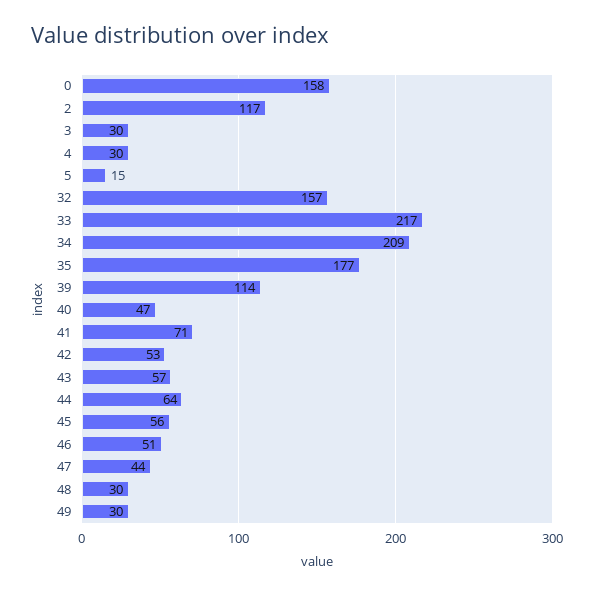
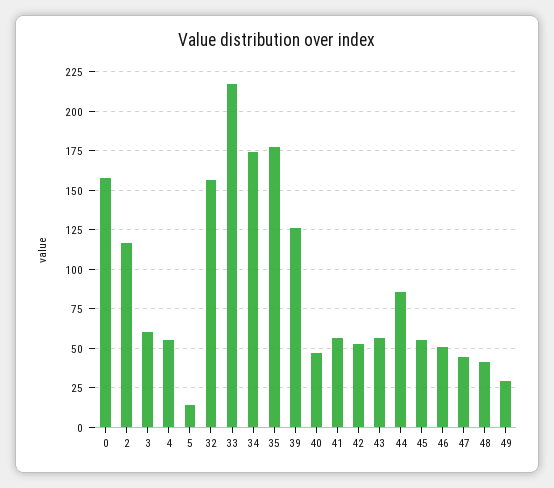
3: 30 -> 60
4: 30 -> 55
34: 209 -> 175
39: 114 -> 125
41: 71 -> 55
44: 64 -> 85
48: 30 -> 40

